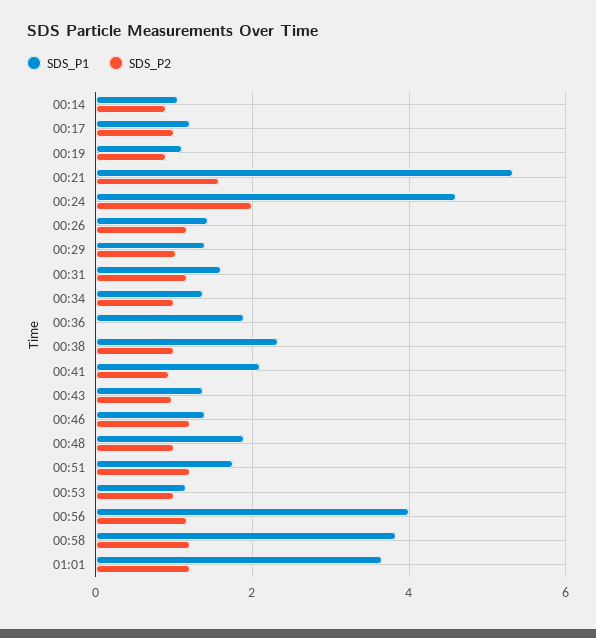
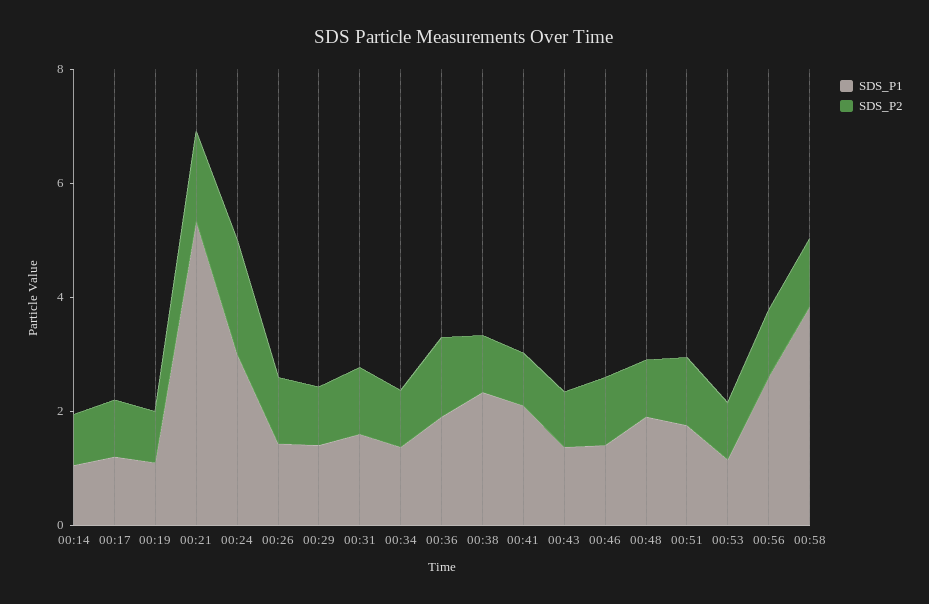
SDS_P1, 00:24: 4.6 -> 3
SDS_P2, 00:36: 0 -> 1.5
SDS_P1, 00:56: 4 -> 2.5
SDS_P1, 01:01: 3.6 -> none
SDS_P2, 01:01: 1.2 -> none

